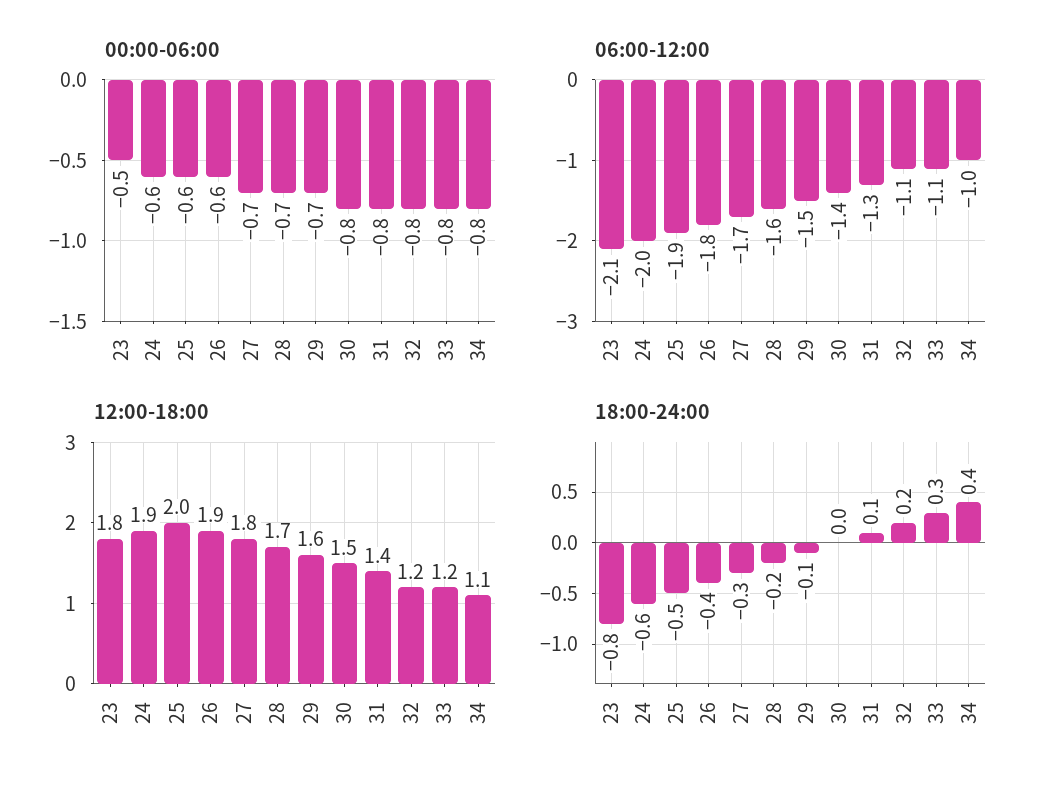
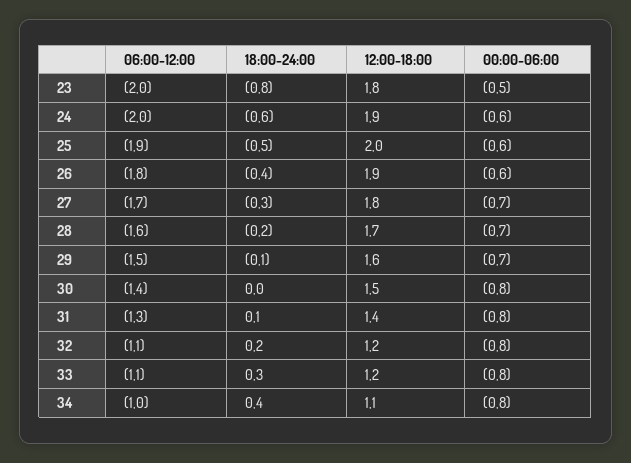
06:00-12:00, 23: -2.1 -> -2

